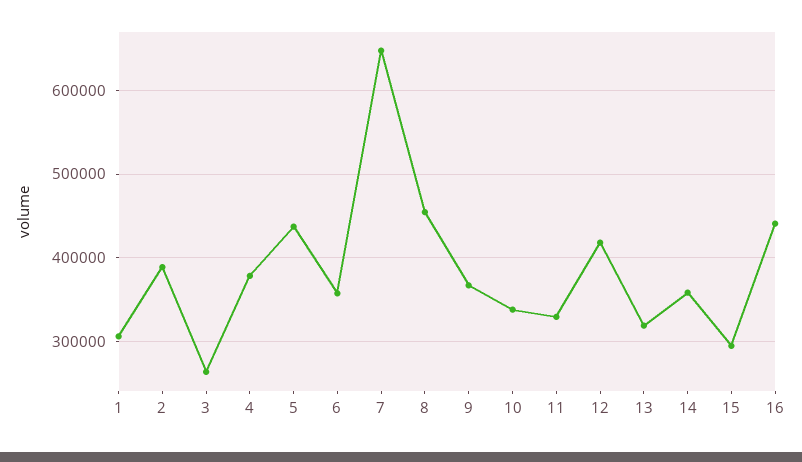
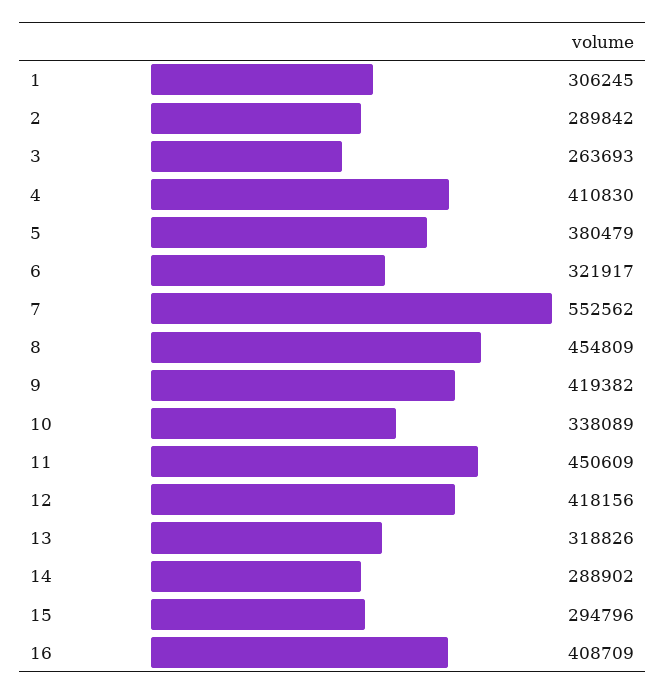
2: 390000 -> 289842
4: 380000 -> 410830
5: 440000 -> 380479
6: 360000 -> 321917
7: 650000 -> 552562
9: 370000 -> 419382
11: 330000 -> 450609
14: 360000 -> 288902
16: 440000 -> 408709

